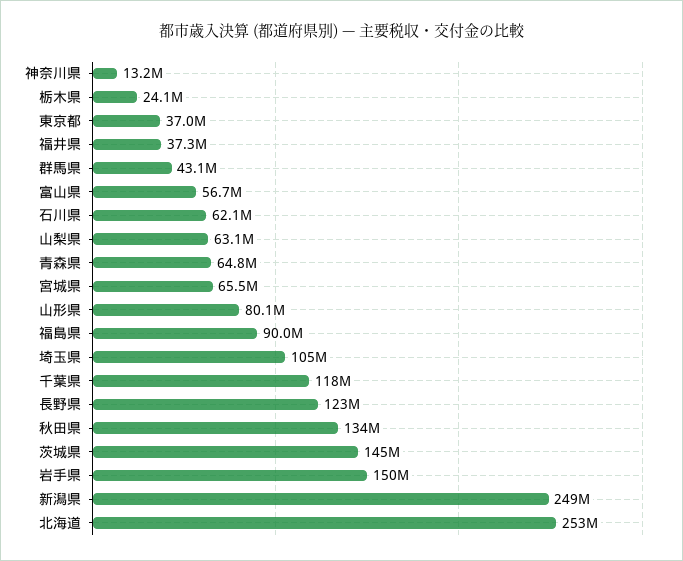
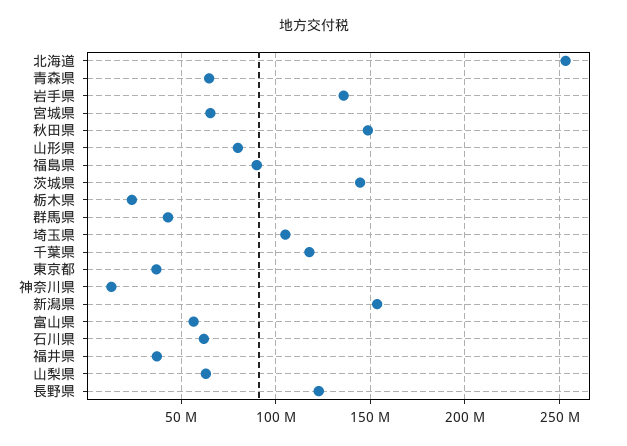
秋田県: 134000000 -> 150000000
岩手県: 150000000 -> 135000000
新潟県: 249000000 -> 155000000

